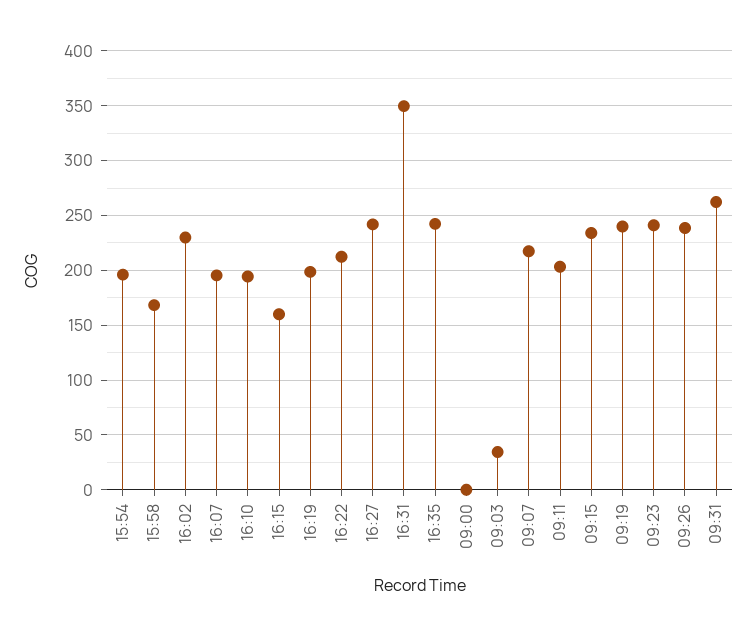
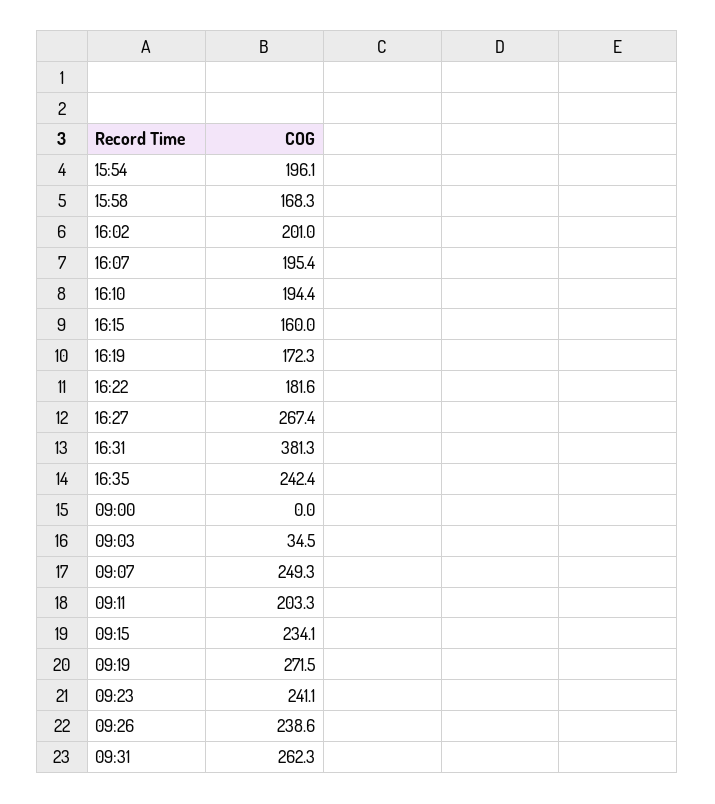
16:02: 230 -> 201
16:19: 200 -> 172.3
16:22: 210 -> 181.6
16:27: 240 -> 267.4
16:31: 350 -> 381.3
09:07: 220 -> 249.3
09:19: 240 -> 271.5

